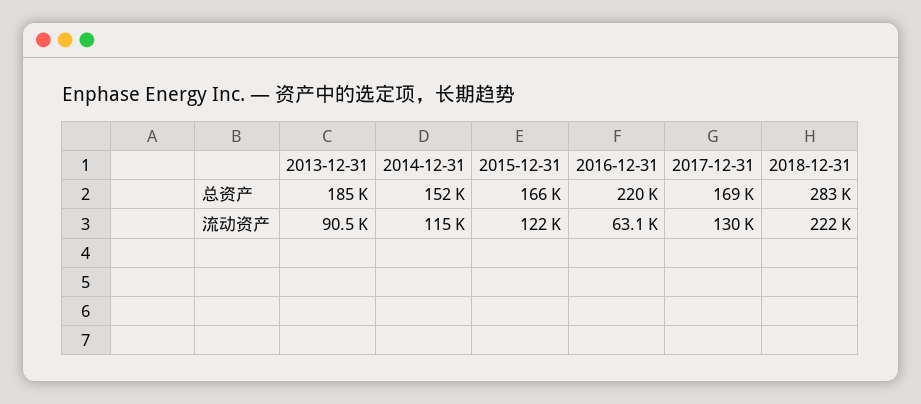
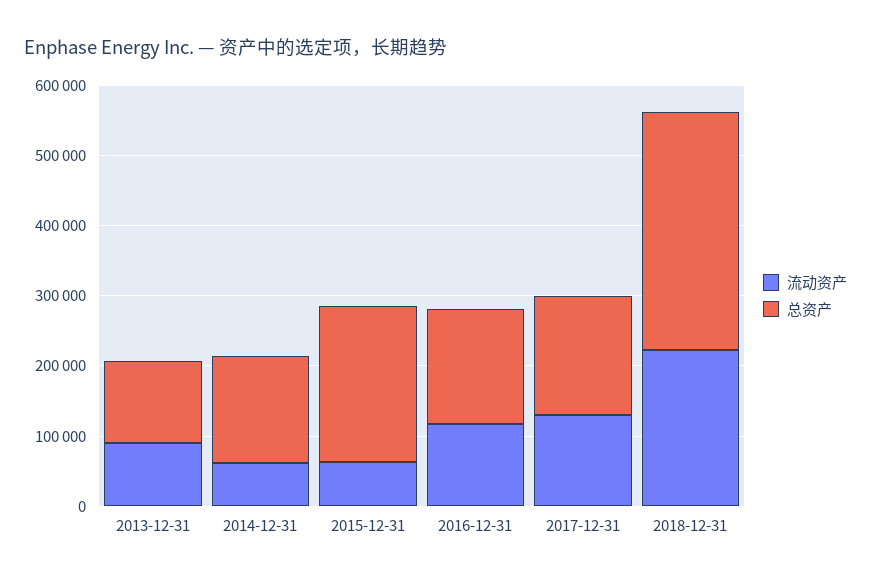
总资产, 2013-12-31: 185000 -> 120000
总资产, 2015-12-31: 166000 -> 220000
总资产, 2016-12-31: 220000 -> 160000
总资产, 2018-12-31: 283000 -> 340000
流动资产, 2014-12-31: 115000 -> 60000
流动资产, 2015-12-31: 122000 -> 60000
流动资产, 2016-12-31: 63100 -> 120000

